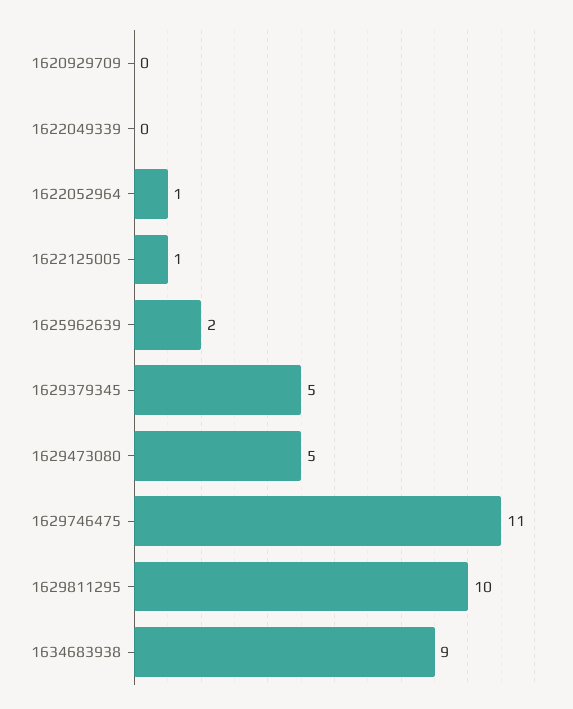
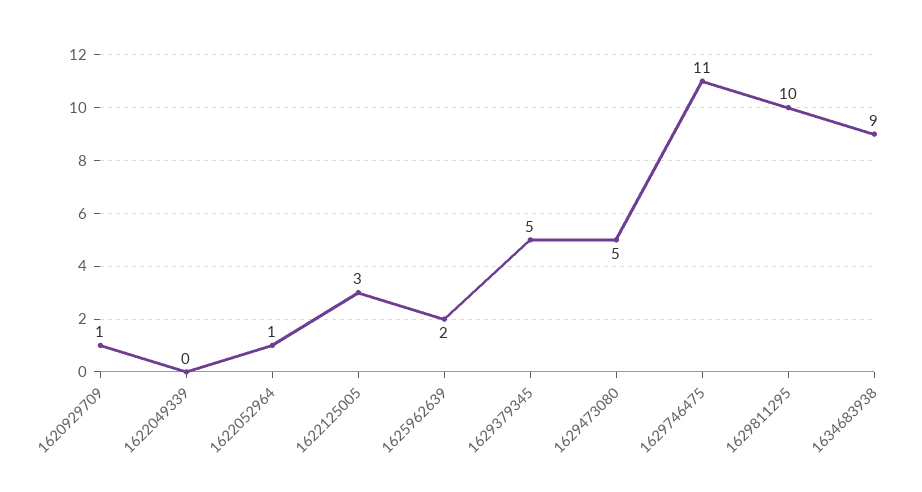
1620929709: 0 -> 1
1622125005: 1 -> 3

